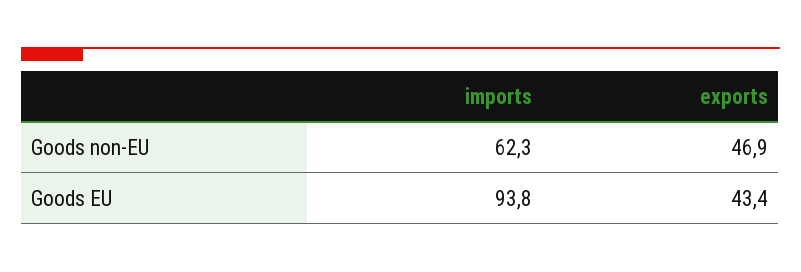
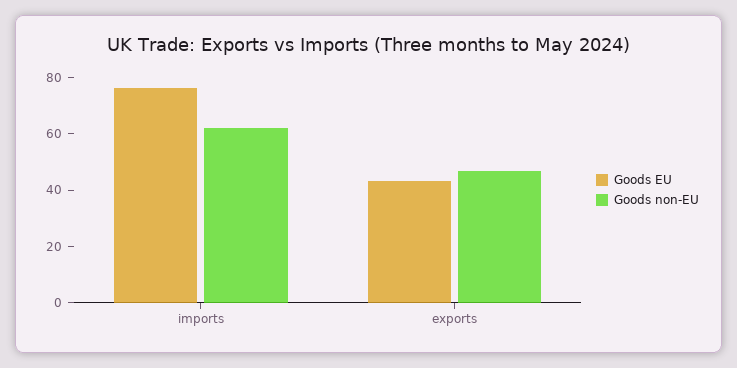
Goods EU, imports: 93.8 -> 75

